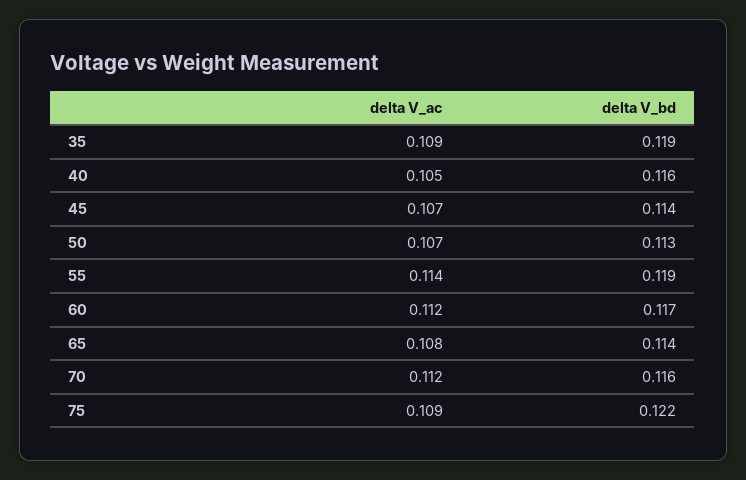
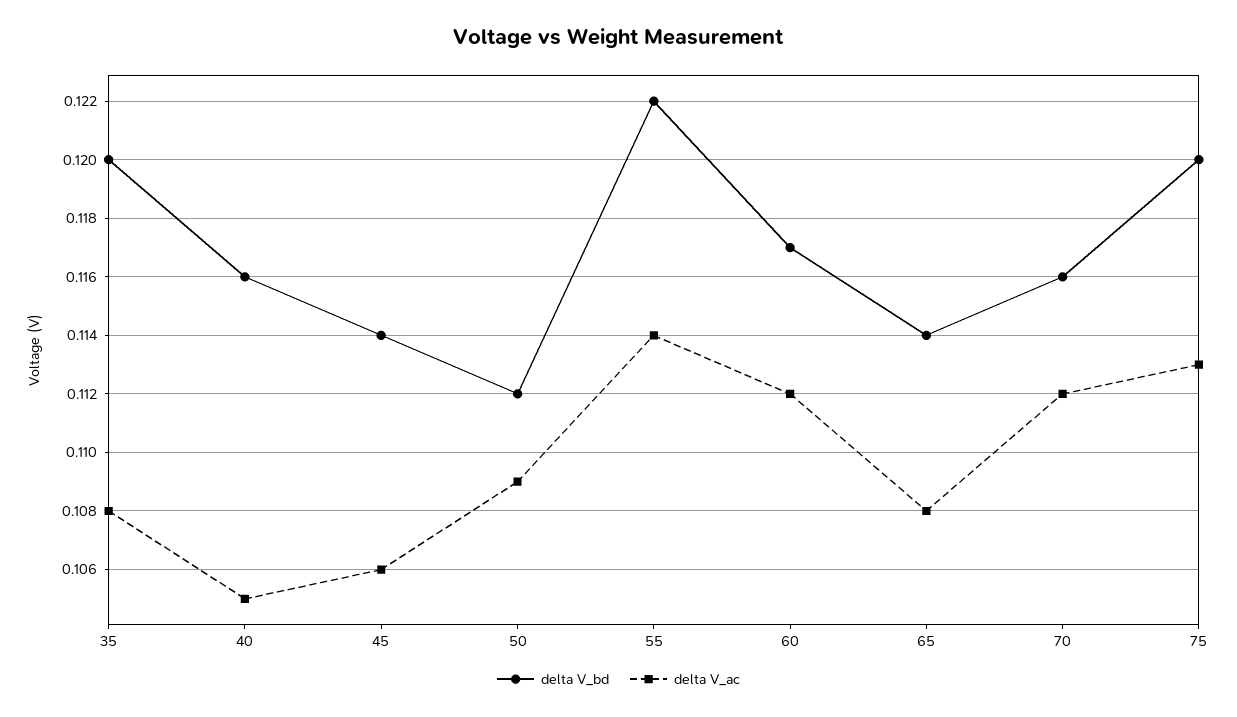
delta V_ac, 35: 0.109 -> 0.108
delta V_bd, 35: 0.119 -> 0.12
delta V_ac, 45: 0.107 -> 0.106
delta V_ac, 50: 0.107 -> 0.109
delta V_bd, 50: 0.113 -> 0.112
delta V_bd, 55: 0.119 -> 0.122
delta V_ac, 75: 0.109 -> 0.113
delta V_bd, 75: 0.122 -> 0.12

